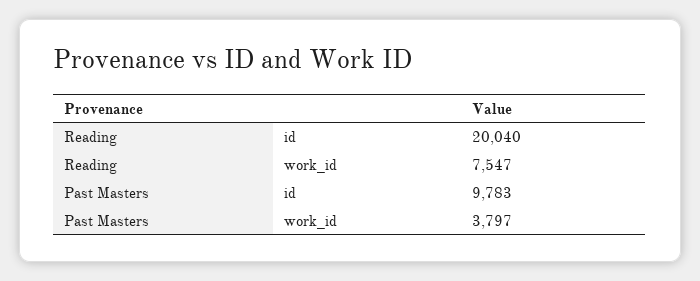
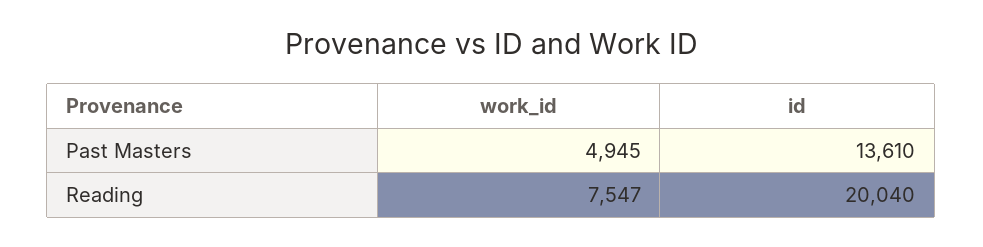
Past Masters, id: 9783 -> 13610
Past Masters, work_id: 3797 -> 4945

